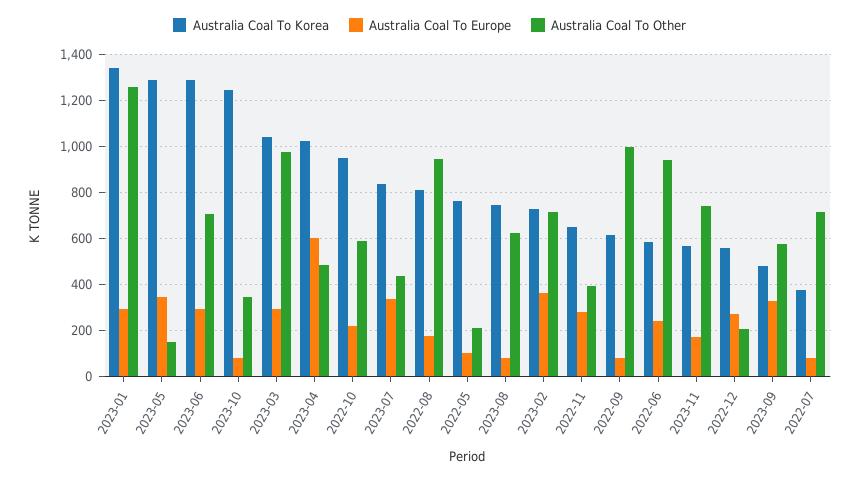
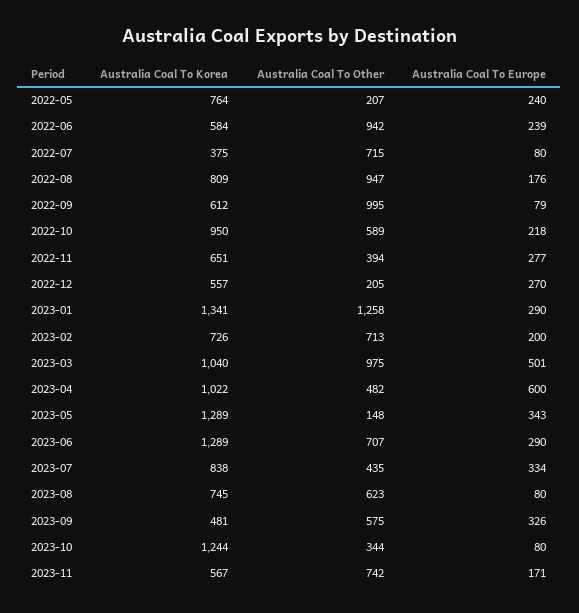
Australia Coal To Europe, 2023-03: 300 -> 501
Australia Coal To Europe, 2022-05: 100 -> 240
Australia Coal To Europe, 2023-02: 350 -> 200

